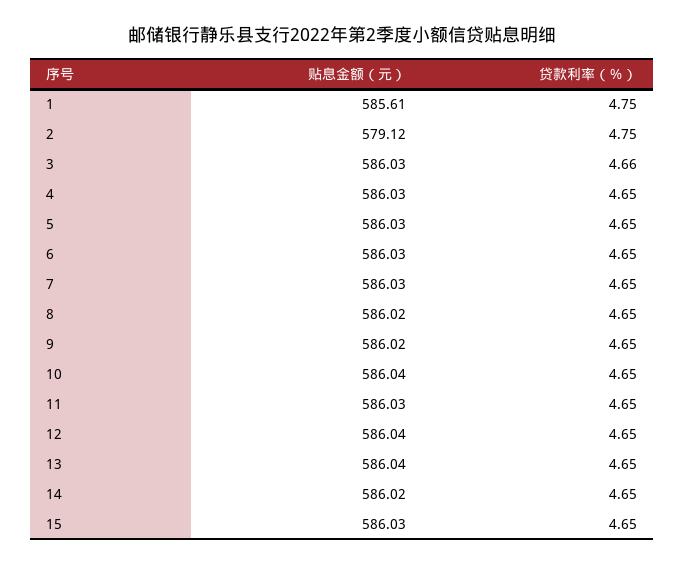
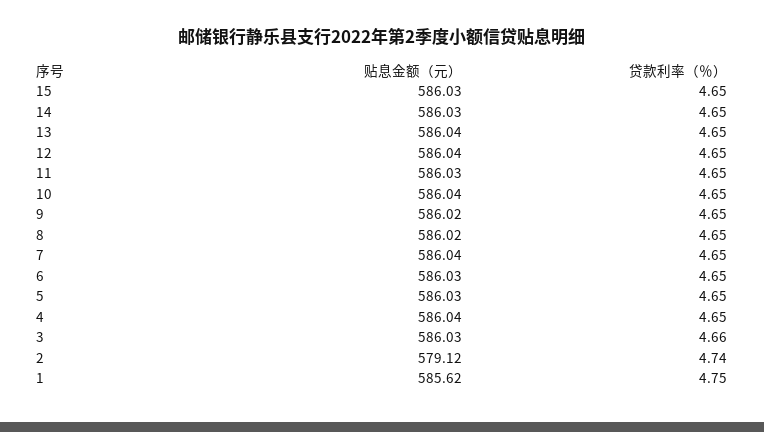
贴息金额（元）, 1: 585.61 -> 585.62
贷款利率（％）, 2: 4.75 -> 4.74
贴息金额（元）, 4: 586.03 -> 586.04
贴息金额（元）, 7: 586.03 -> 586.04
贴息金额（元）, 14: 586.02 -> 586.03

